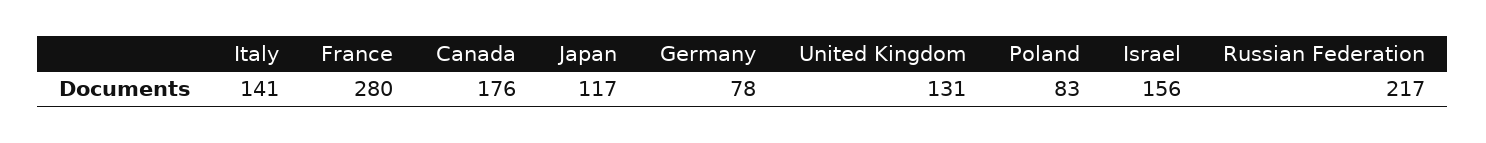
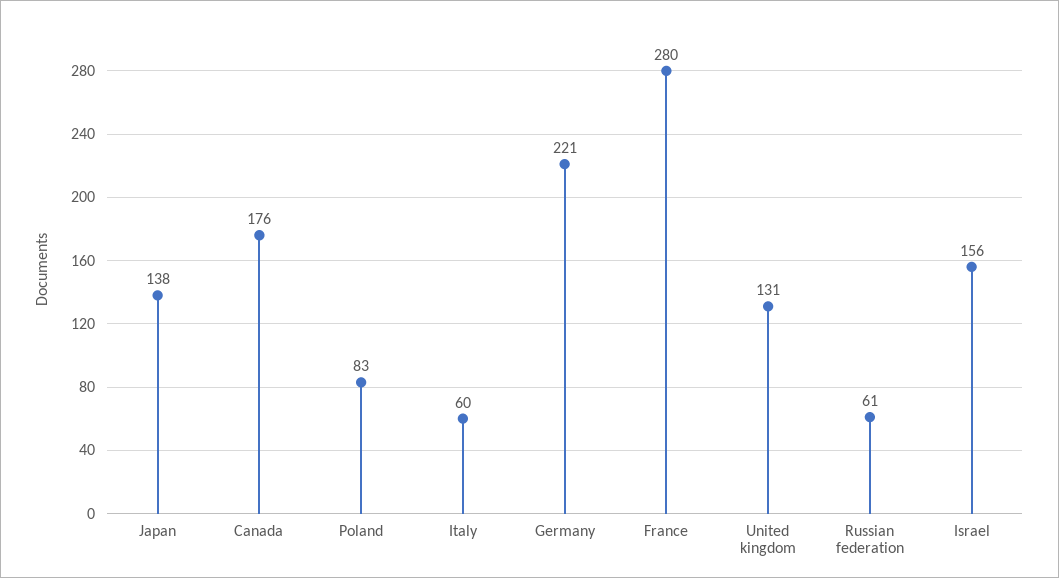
Italy: 141 -> 60
Japan: 117 -> 138
Germany: 78 -> 221
Russian Federation: 217 -> 61

